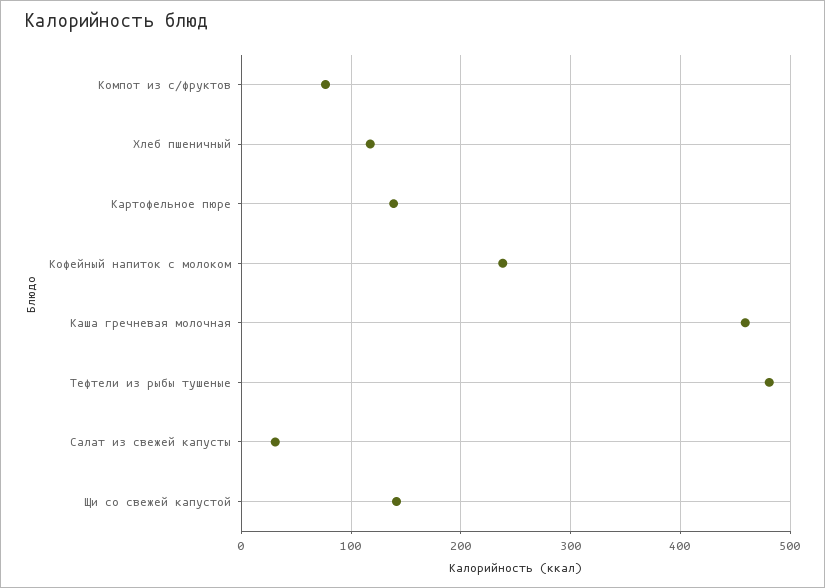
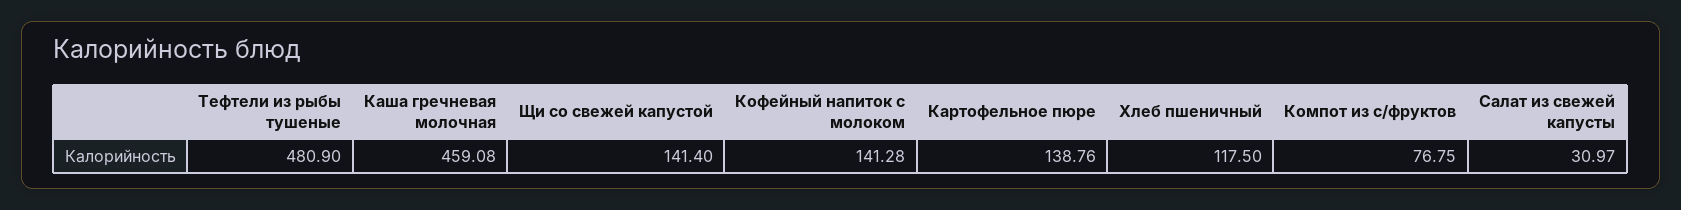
Кофейный напиток с молоком: 240 -> 141.28

